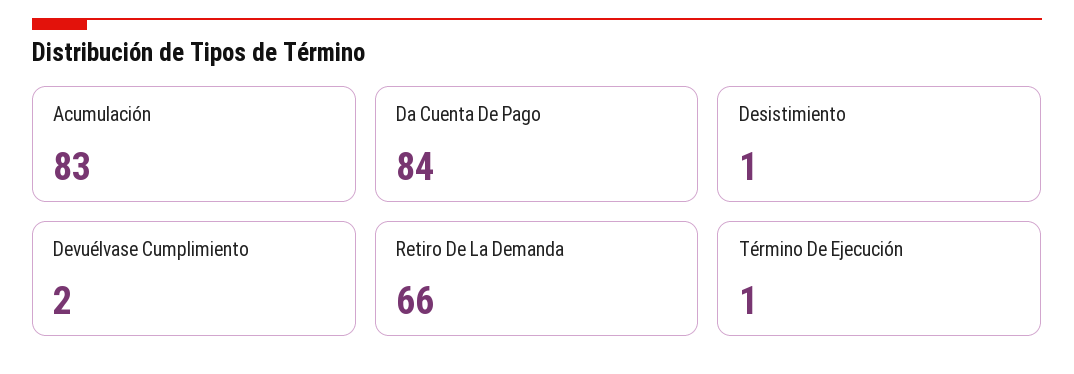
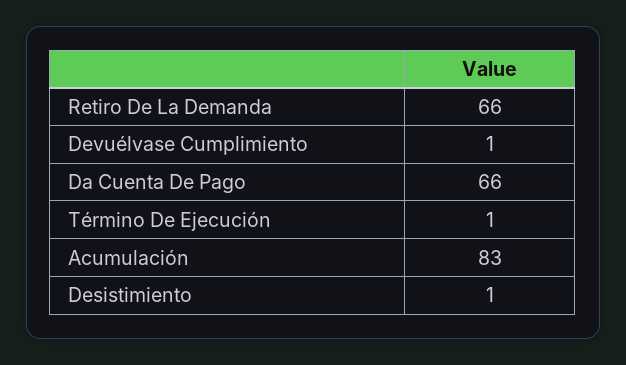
Da Cuenta De Pago: 84 -> 66
Devuélvase Cumplimiento: 2 -> 1

